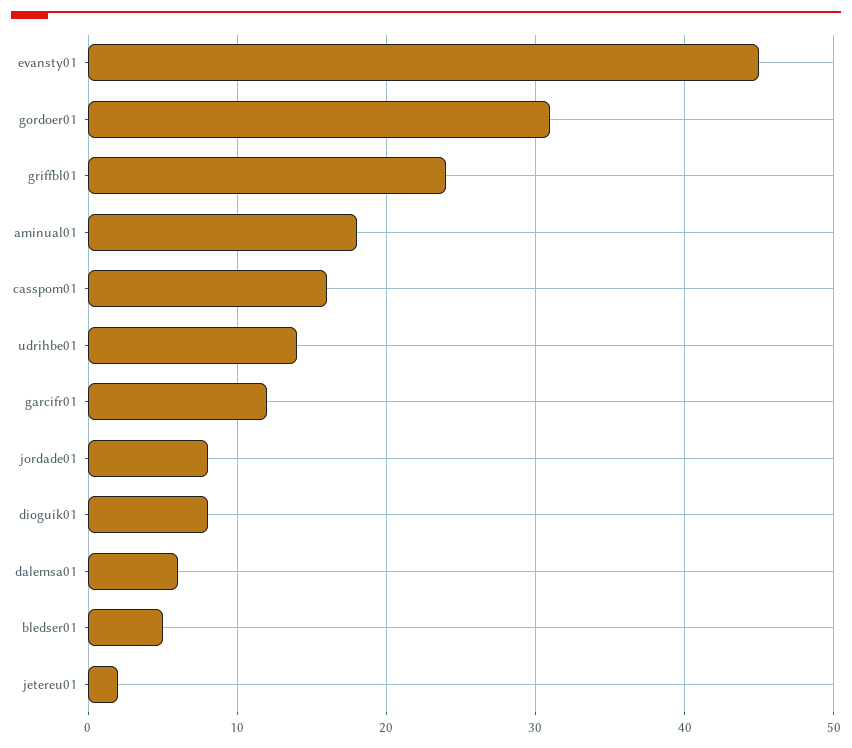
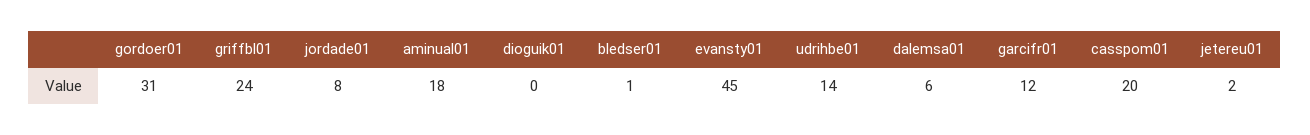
casspom01: 16 -> 20
dioguik01: 8 -> 0
bledser01: 5 -> 1

